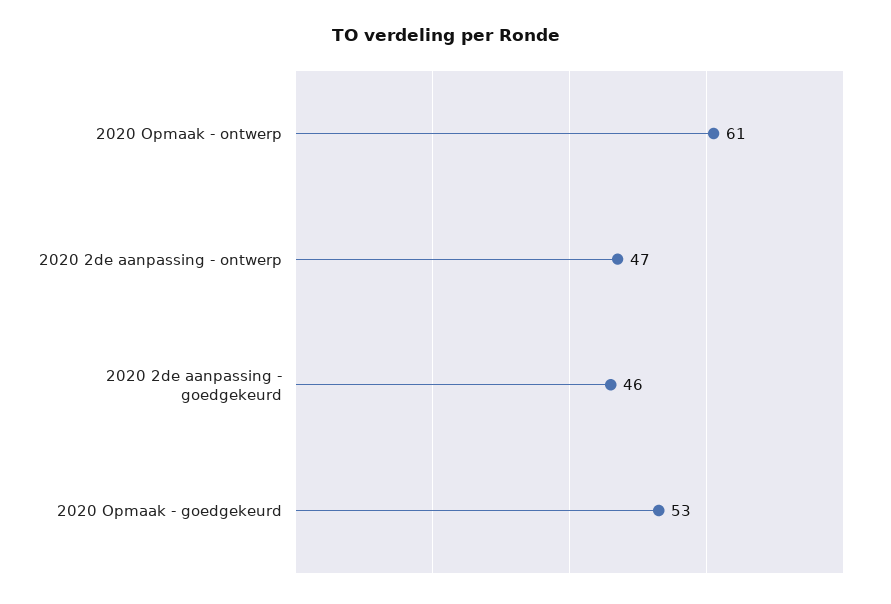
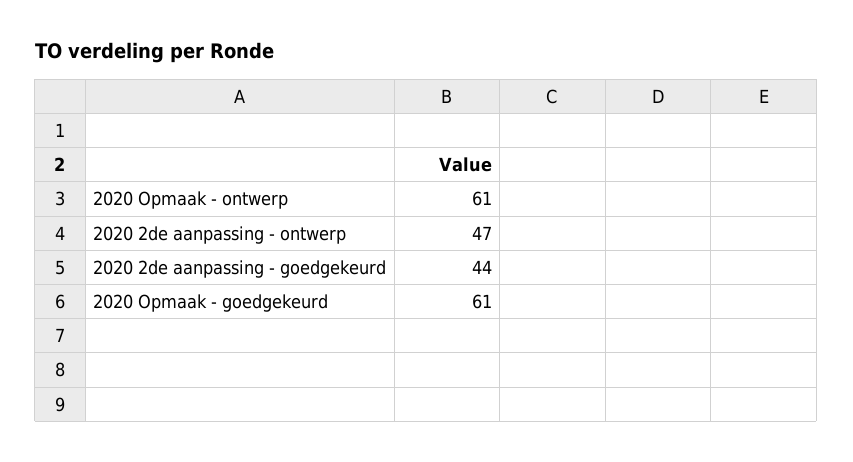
2020 2de aanpassing - goedgekeurd: 46 -> 44
2020 Opmaak - goedgekeurd: 53 -> 61

